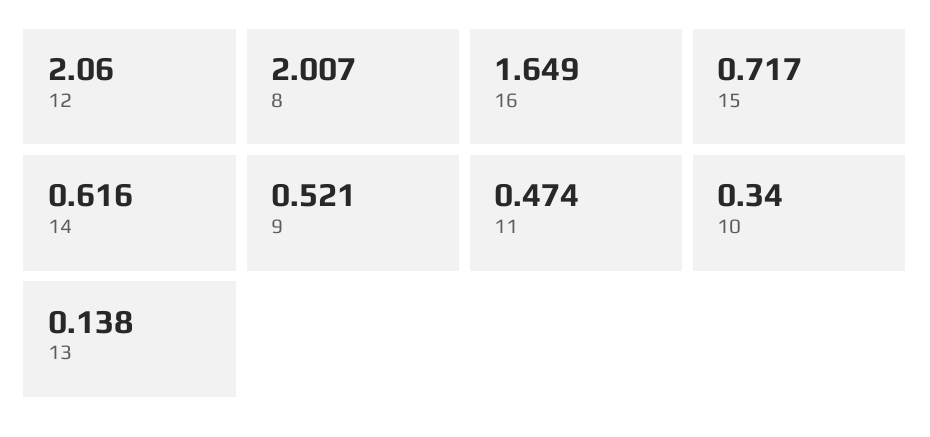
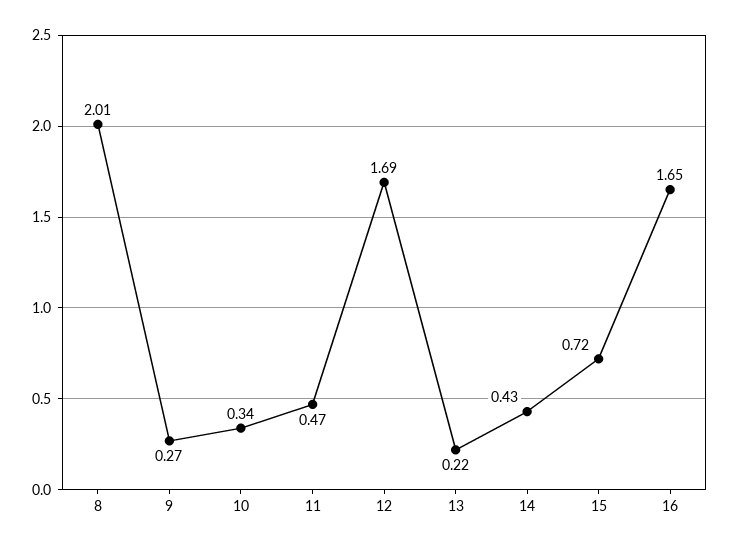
12: 2.06 -> 1.69
14: 0.616 -> 0.43
9: 0.521 -> 0.27
13: 0.138 -> 0.22

